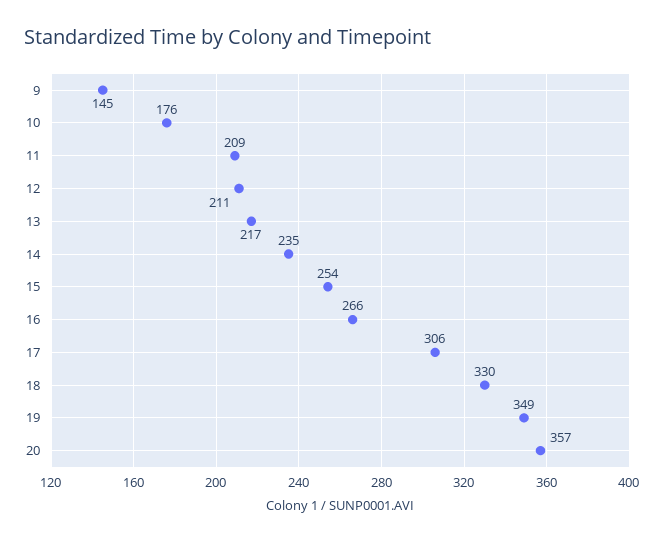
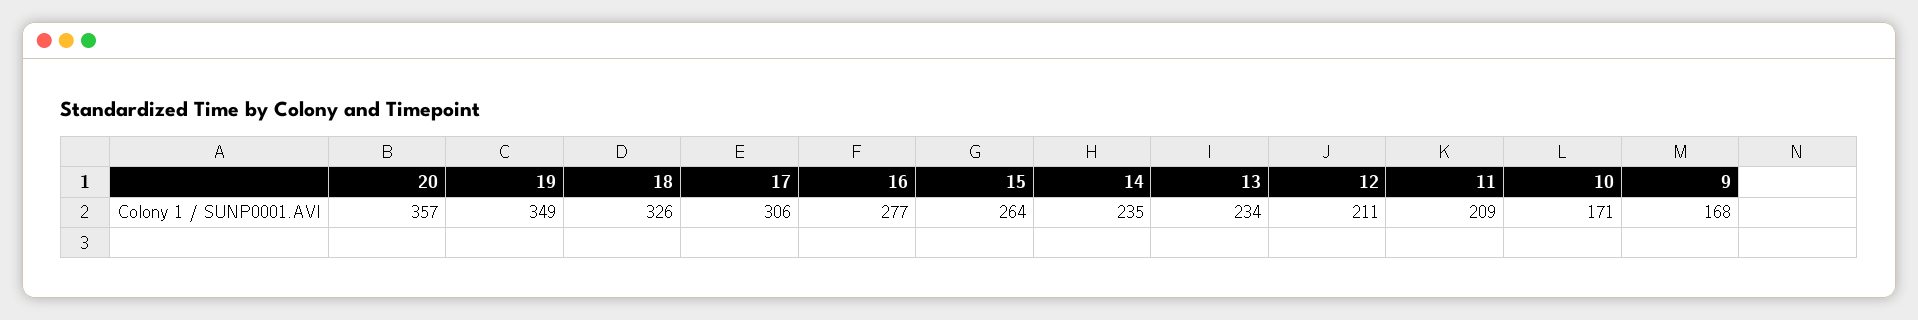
9: 145 -> 168
10: 176 -> 171
13: 217 -> 234
15: 254 -> 264
16: 266 -> 277
18: 330 -> 326

